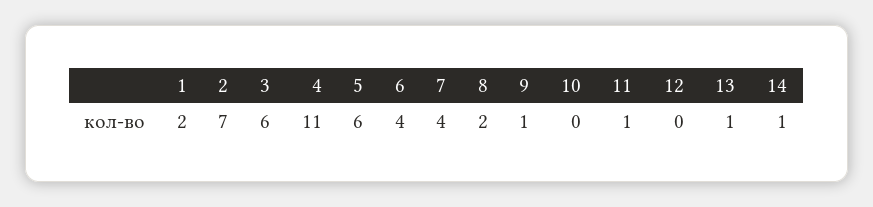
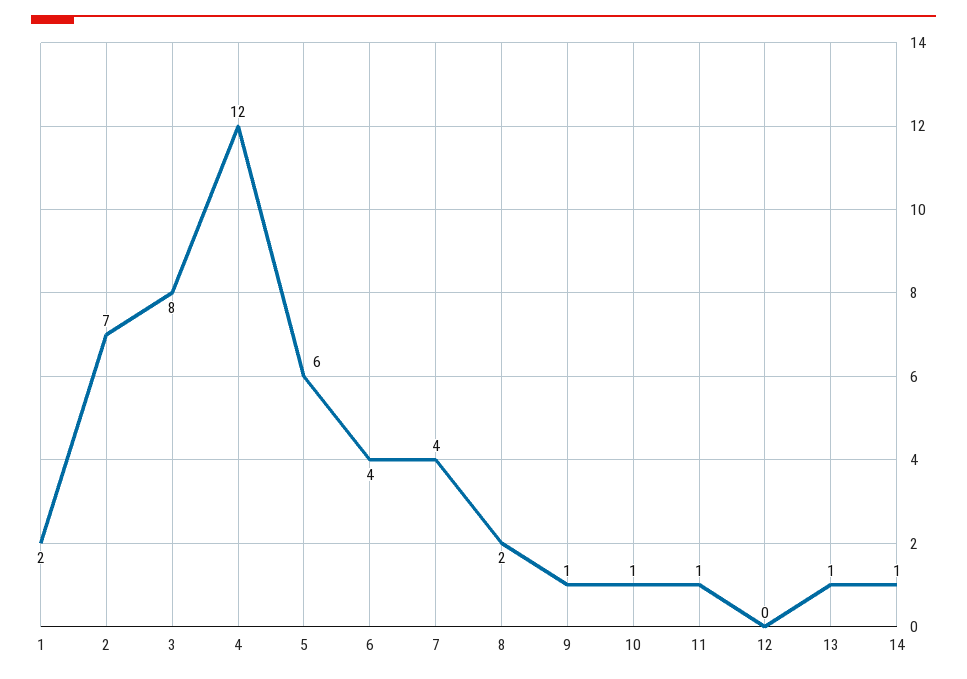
3: 6 -> 8
4: 11 -> 12
10: 0 -> 1

